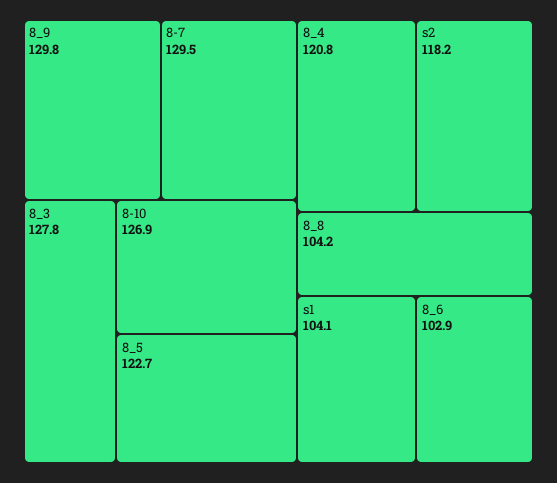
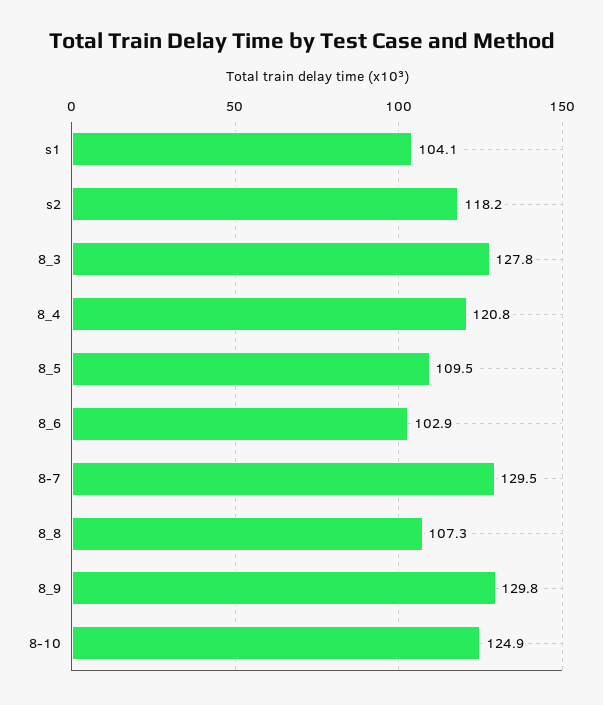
8-10: 126.9 -> 124.9
8_5: 122.7 -> 109.5
8_8: 104.2 -> 107.3

